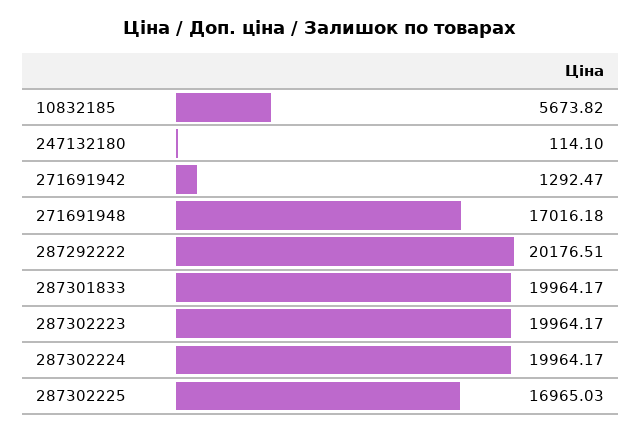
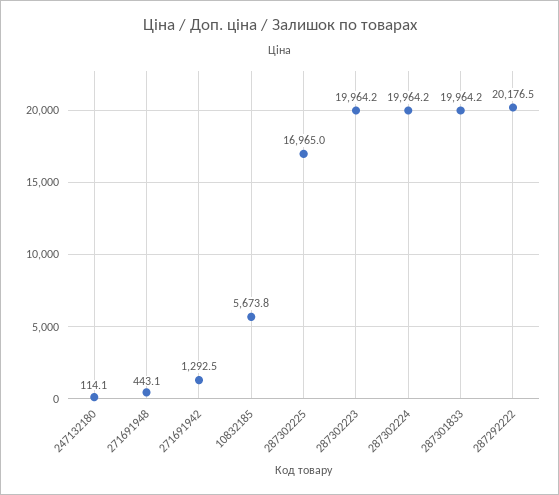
271691948: 17016.18 -> 443.1

